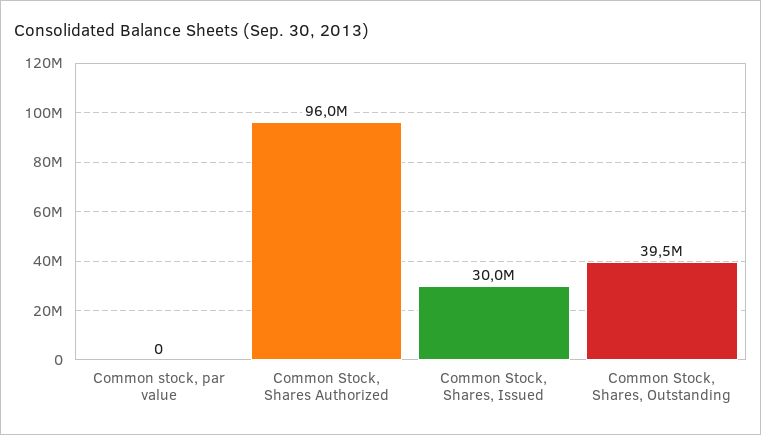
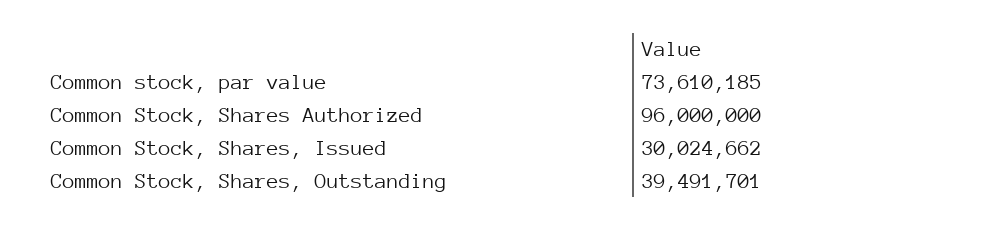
Common stock, par value: 0 -> 73610185

